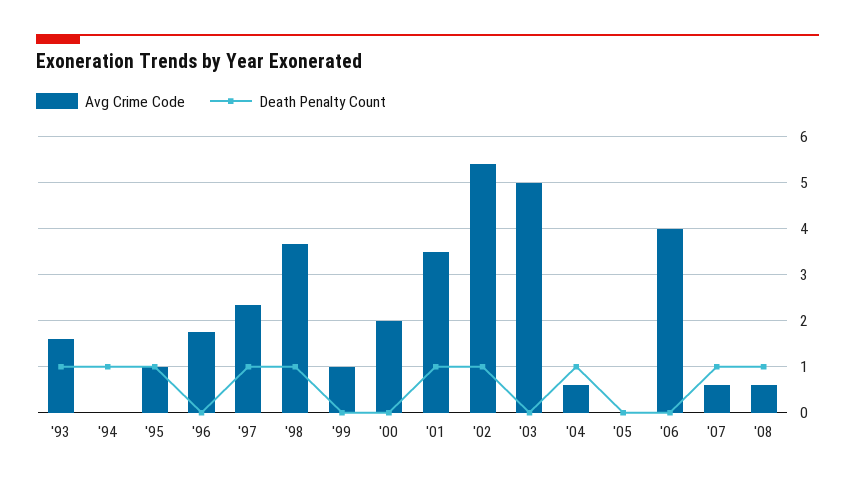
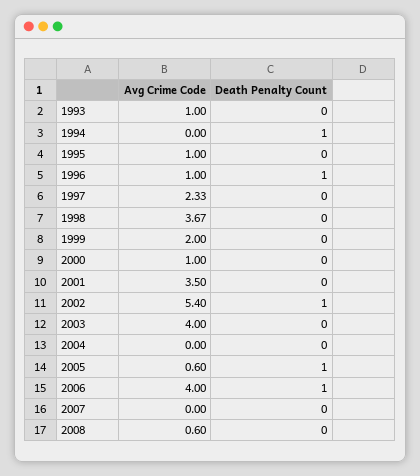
Avg Crime Code, '93: 1.6 -> 1
Death Penalty Count, '93: 1 -> 0
Death Penalty Count, '95: 1 -> 0
Avg Crime Code, '96: 1.8 -> 1
Death Penalty Count, '96: 0 -> 1
Death Penalty Count, '97: 1 -> 0
Death Penalty Count, '98: 1 -> 0
Avg Crime Code, '99: 1 -> 2
Avg Crime Code, '00: 2 -> 1
Death Penalty Count, '01: 1 -> 0
Avg Crime Code, '03: 5 -> 4
Avg Crime Code, '04: 0.6 -> 0
Death Penalty Count, '04: 1 -> 0
Avg Crime Code, '05: 0 -> 0.6
Death Penalty Count, '05: 0 -> 1
Death Penalty Count, '06: 0 -> 1
Avg Crime Code, '07: 0.6 -> 0
Death Penalty Count, '07: 1 -> 0
Death Penalty Count, '08: 1 -> 0

